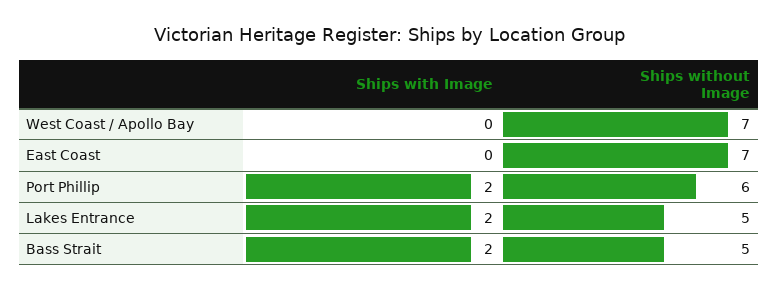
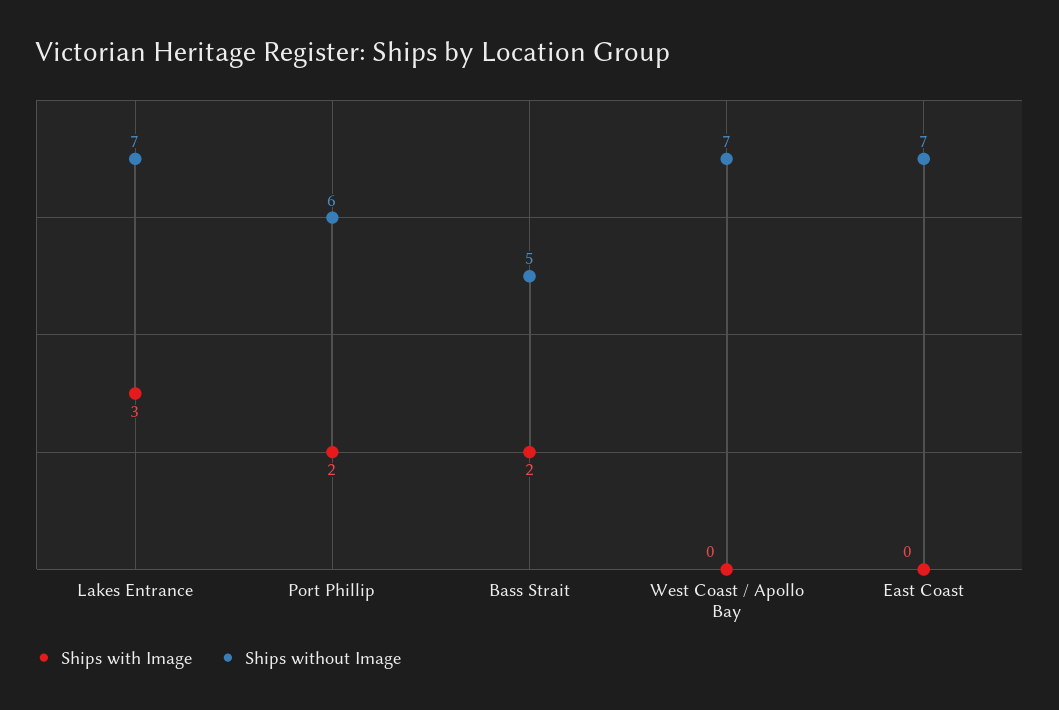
Ships with Image, Lakes Entrance: 2 -> 3
Ships without Image, Lakes Entrance: 5 -> 7

